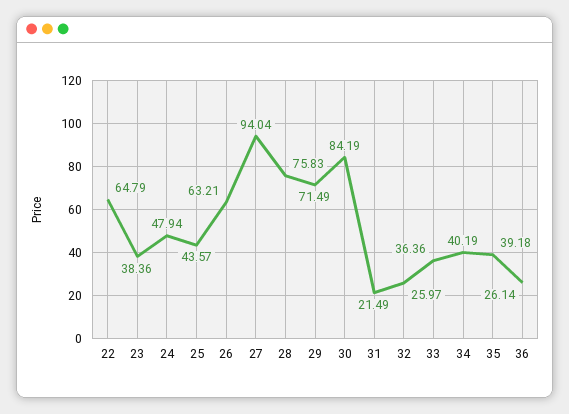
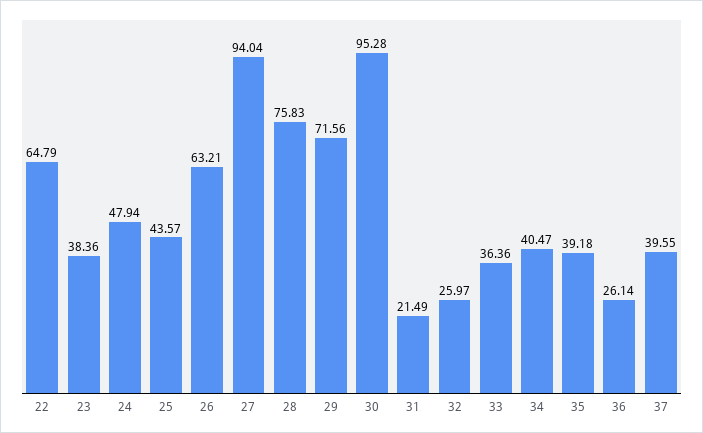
29: 71.49 -> 71.56
30: 84.19 -> 95.28
34: 40.19 -> 40.47
37: none -> 39.55

